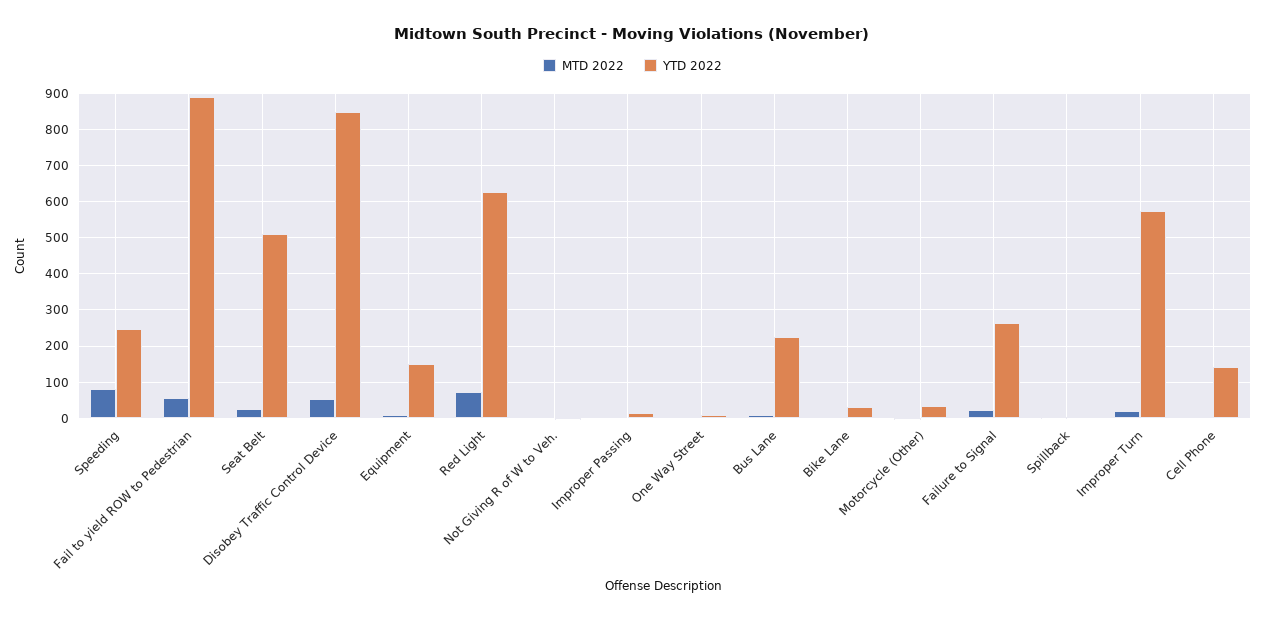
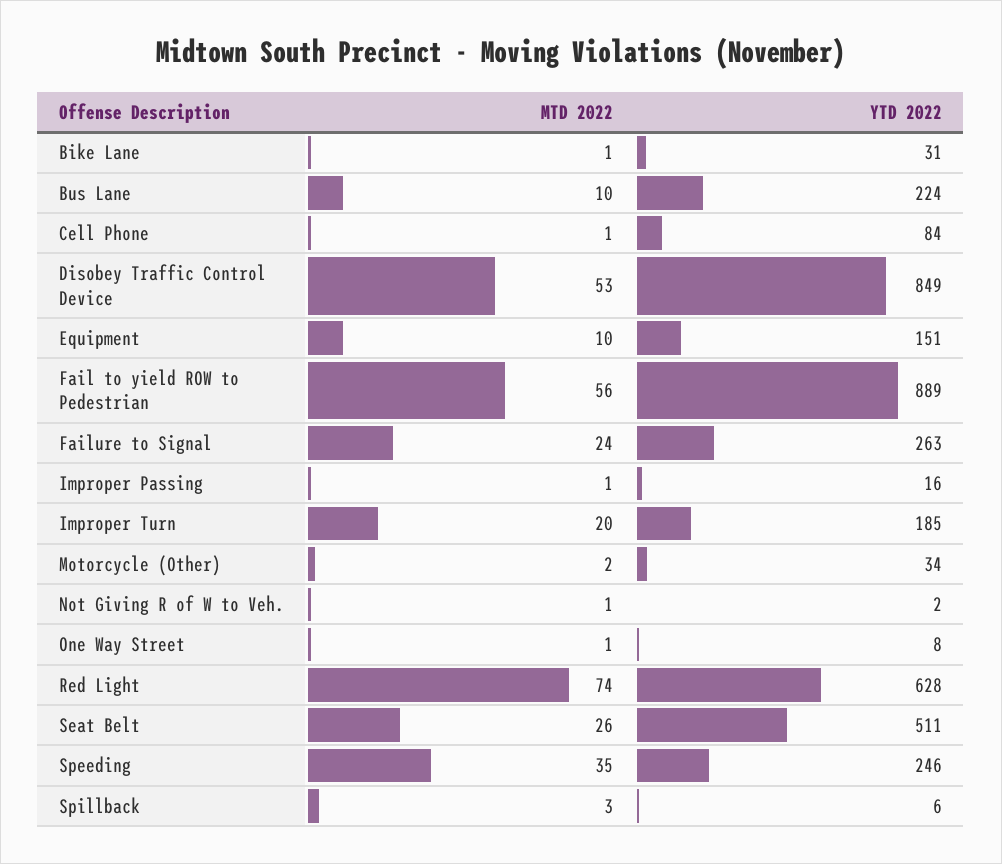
MTD 2022, Speeding: 80 -> 35
YTD 2022, Improper Turn: 580 -> 185
YTD 2022, Cell Phone: 140 -> 84

